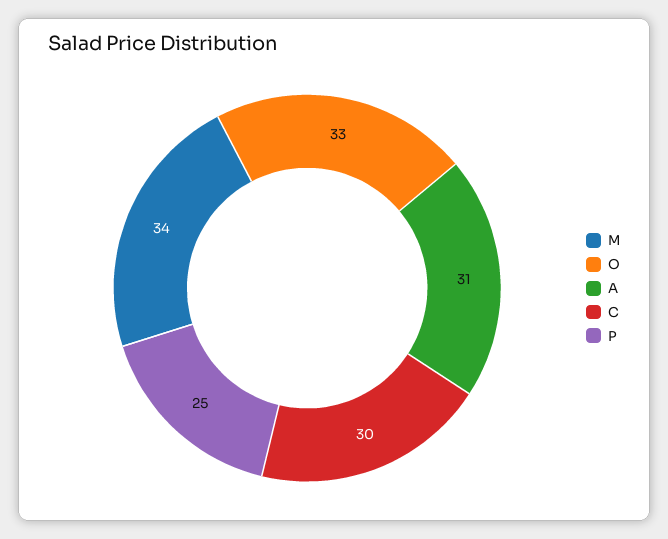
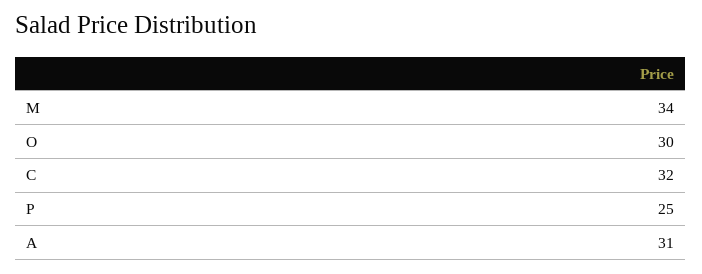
O: 33 -> 30
C: 30 -> 32

